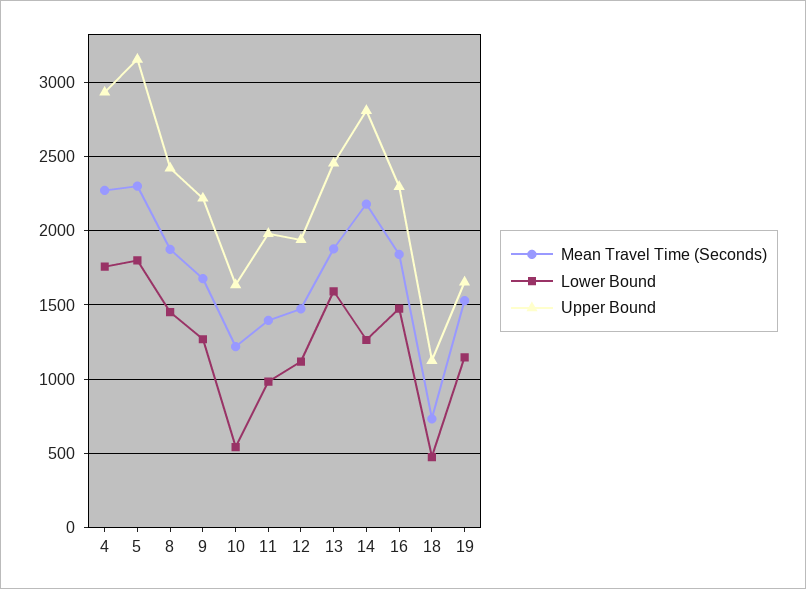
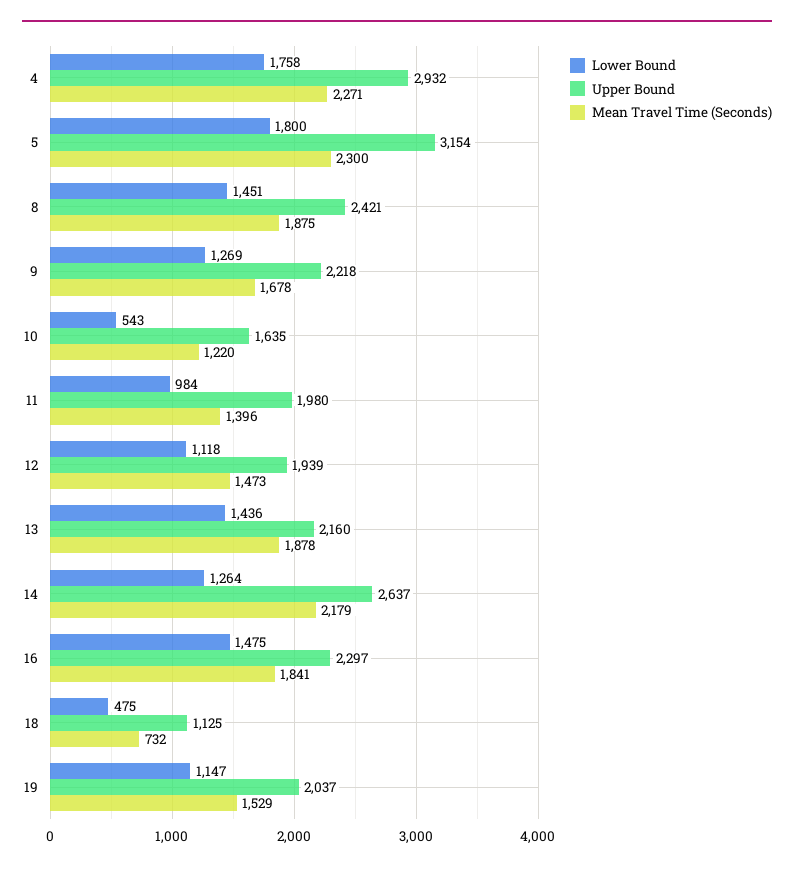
Lower Bound, 13: 1600 -> 1436
Upper Bound, 13: 2450 -> 2160
Upper Bound, 14: 2800 -> 2637
Upper Bound, 19: 1650 -> 2037

